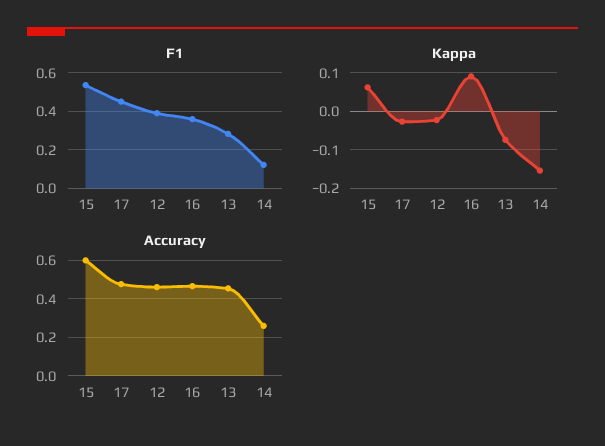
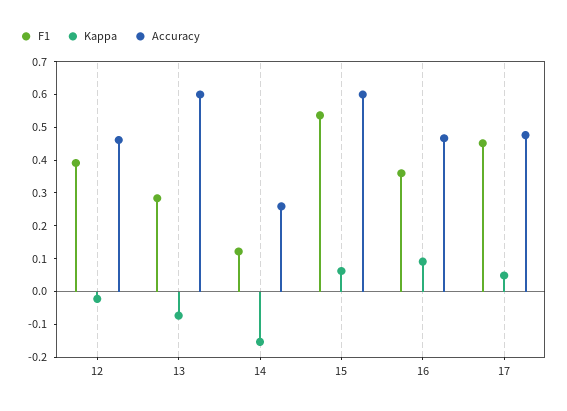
Kappa, 17: -0.02 -> 0.05
Accuracy, 13: 0.45 -> 0.6

